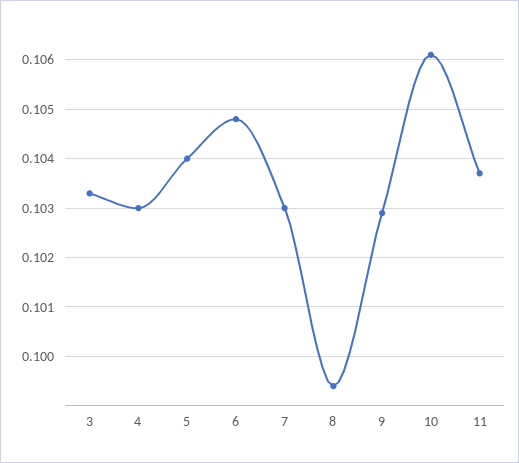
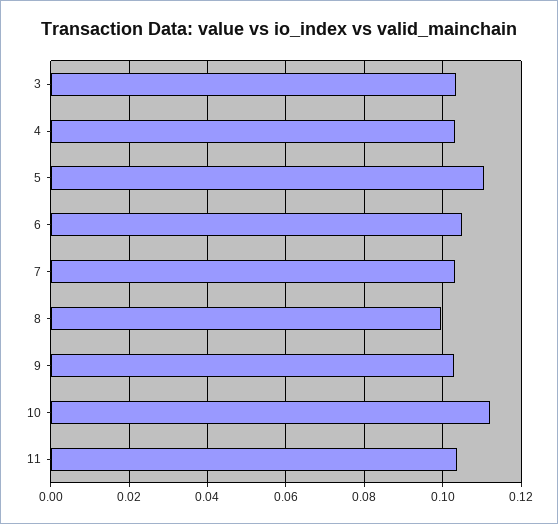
5: 0.104 -> 0.11
10: 0.106 -> 0.112

